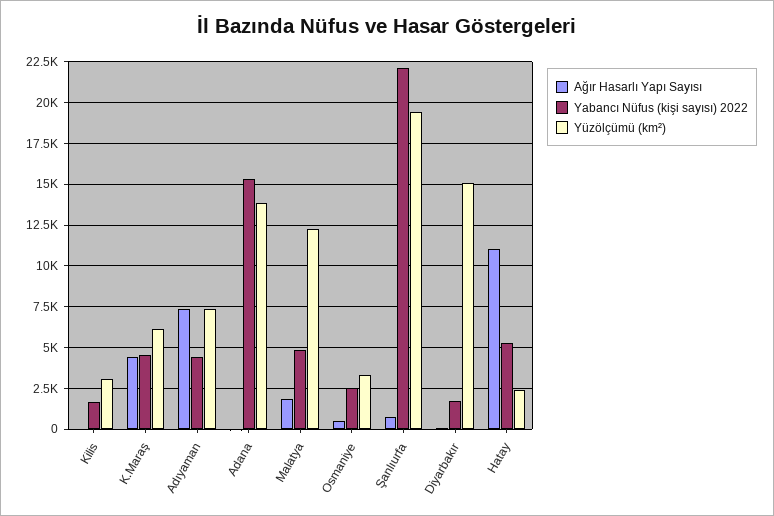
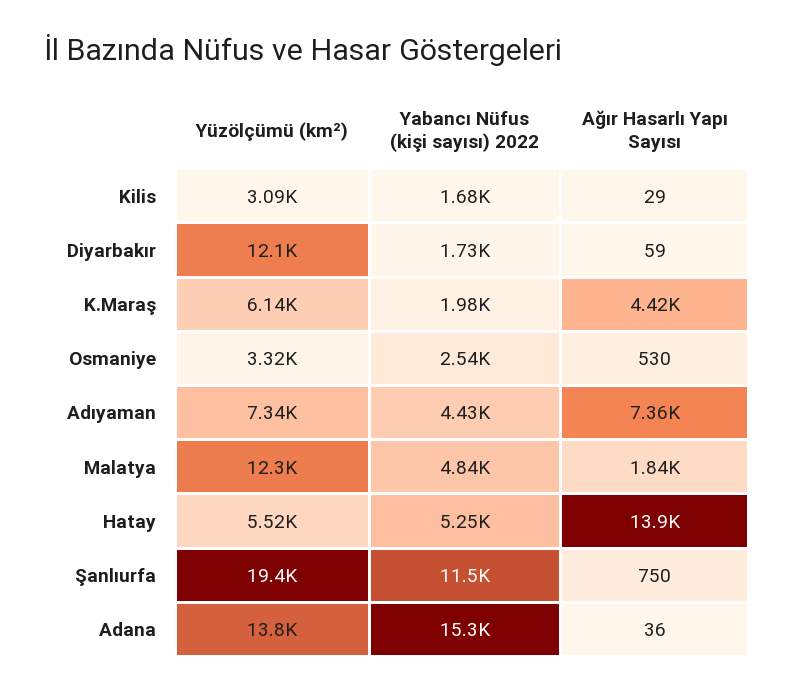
Yabancı Nüfus (kişi sayısı) 2022, K.Maraş: 4500 -> 1980
Yabancı Nüfus (kişi sayısı) 2022, Şanlıurfa: 22000 -> 11500
Yüzölçümü (km²), Diyarbakır: 15000 -> 12100
Ağır Hasarlı Yapı Sayısı, Hatay: 11000 -> 13900
Yüzölçümü (km²), Hatay: 2500 -> 5520

